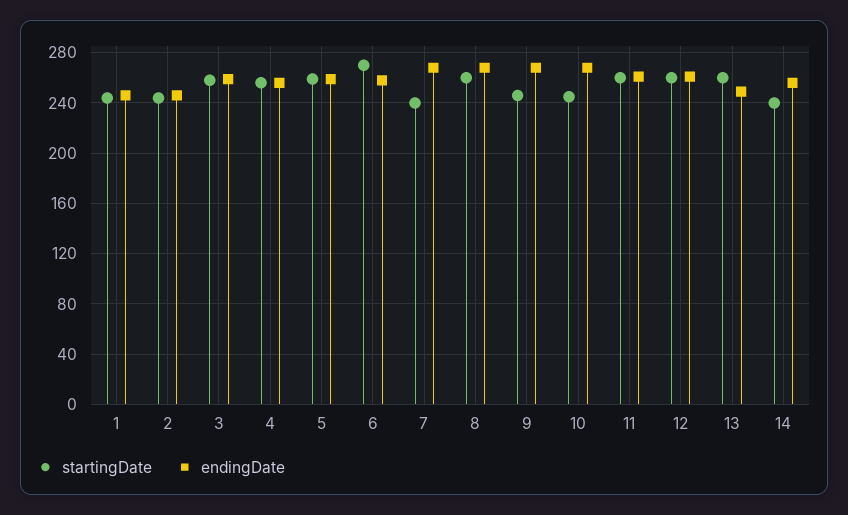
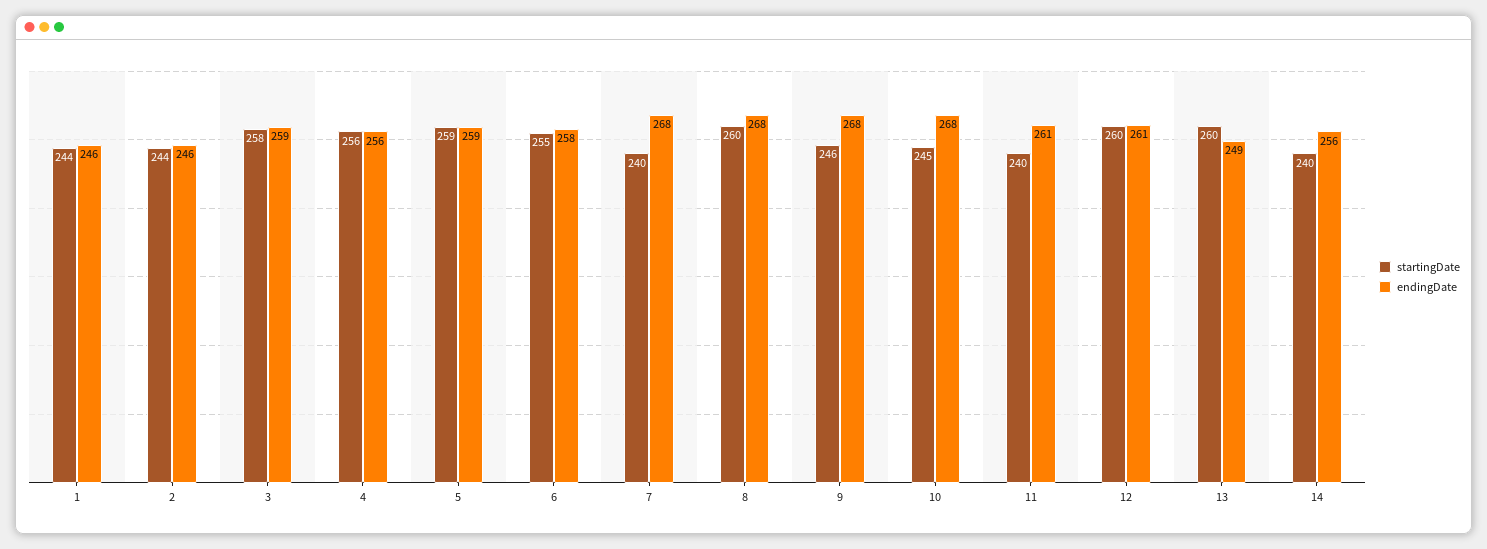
startingDate, 6: 270 -> 255
startingDate, 11: 260 -> 240

